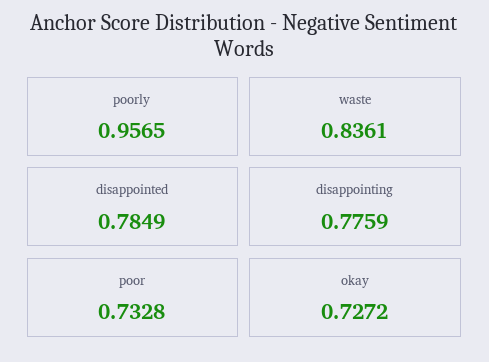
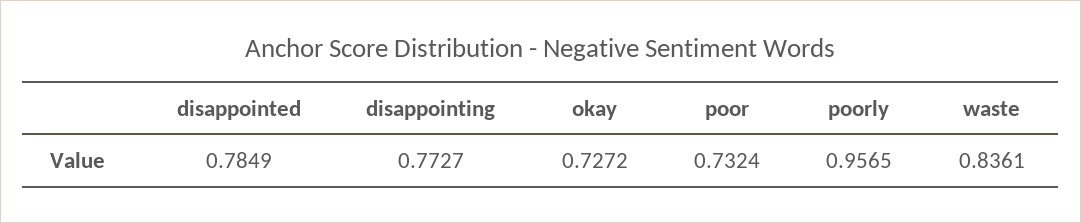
disappointing: 0.7759 -> 0.7727
poor: 0.7328 -> 0.7324

